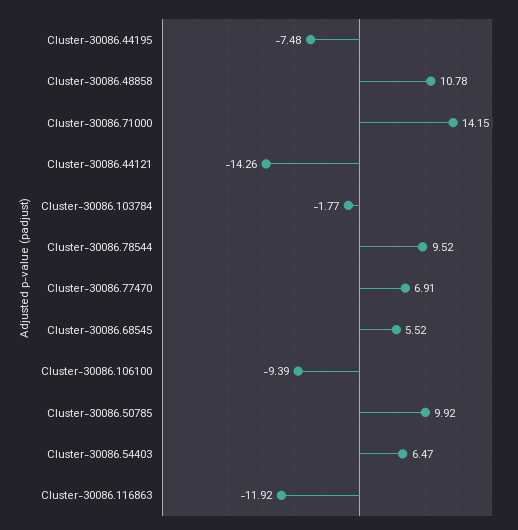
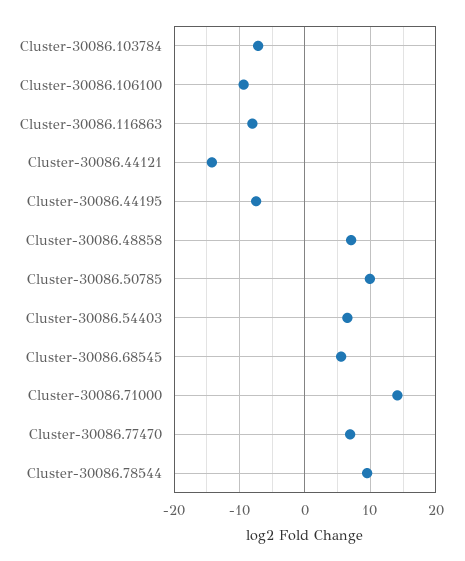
Cluster-30086.48858: 10.78 -> 7
Cluster-30086.103784: -1.77 -> -7
Cluster-30086.116863: -11.92 -> -8

